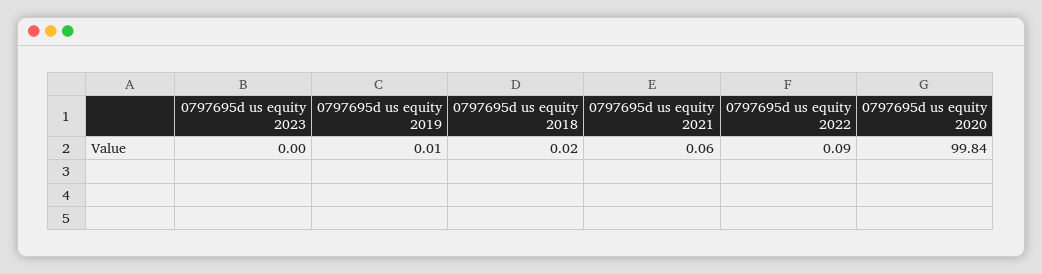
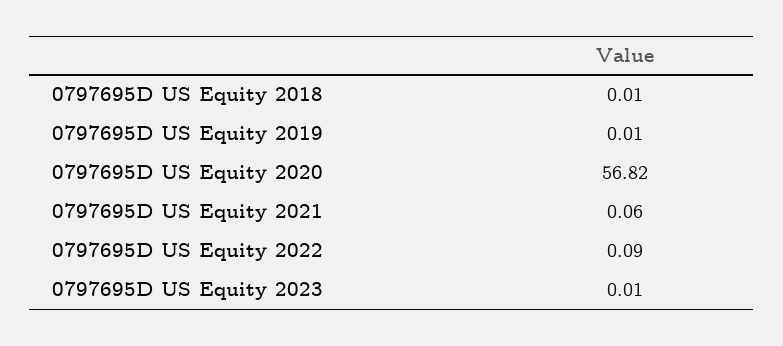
0797695d us equity 2023: 0 -> 0.01
0797695d us equity 2018: 0.02 -> 0.01
0797695d us equity 2020: 99.84 -> 56.82

